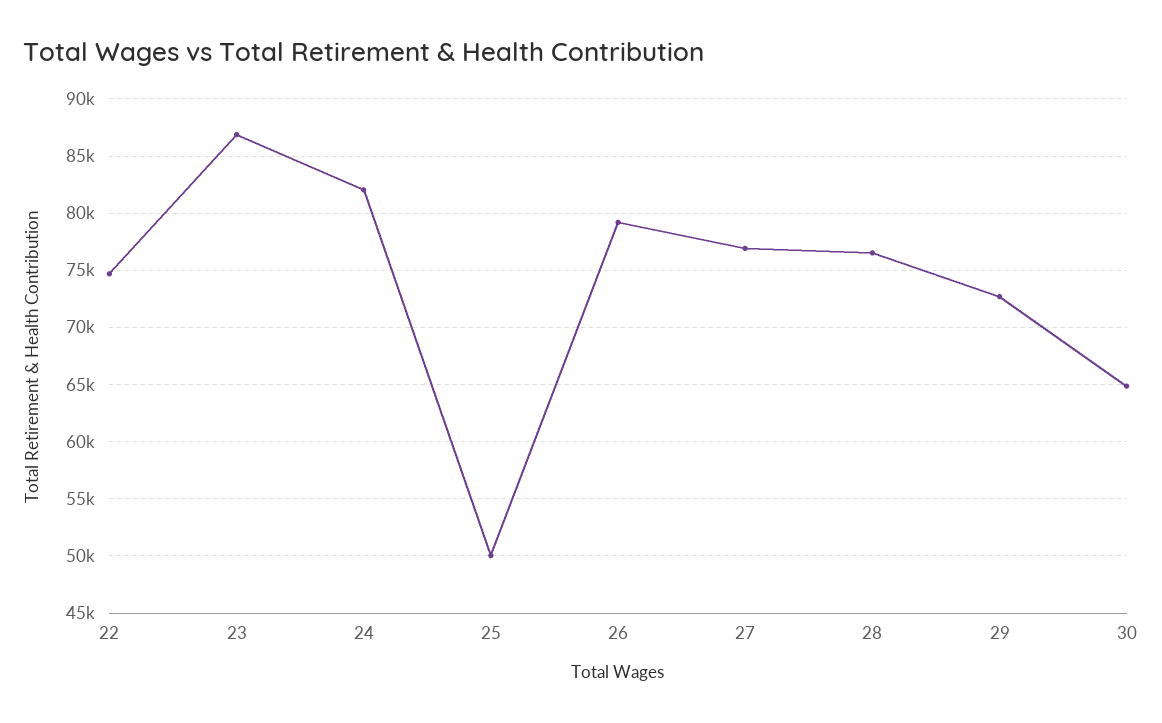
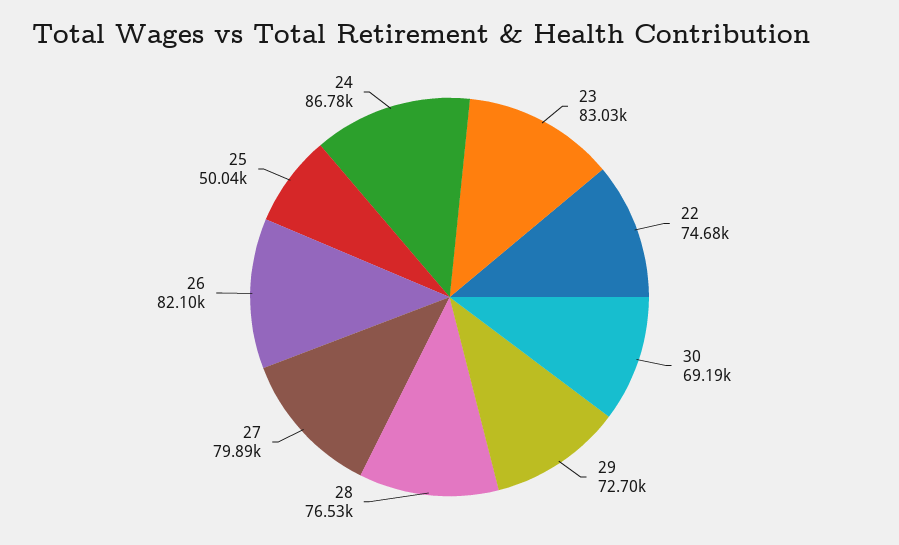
23: 87000 -> 83030
24: 82000 -> 86780
26: 79000 -> 82100
27: 77000 -> 79890
30: 65000 -> 69190

